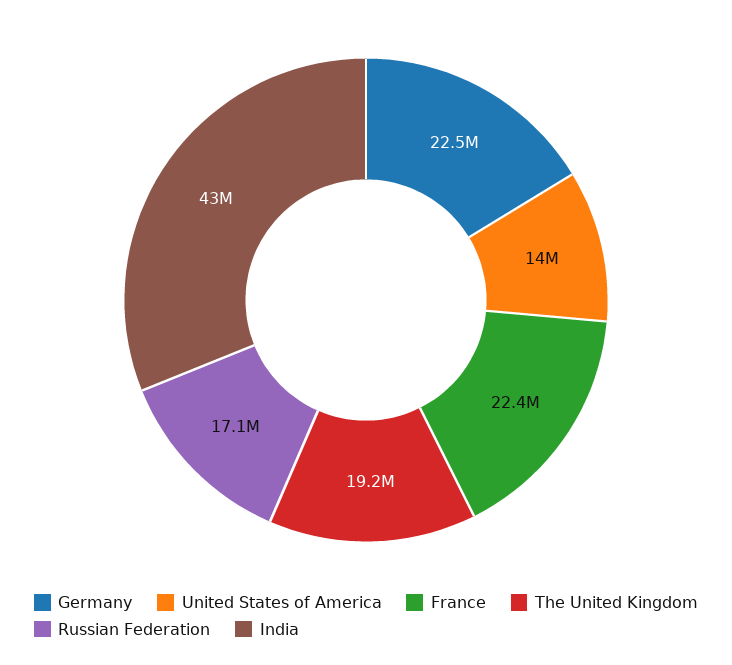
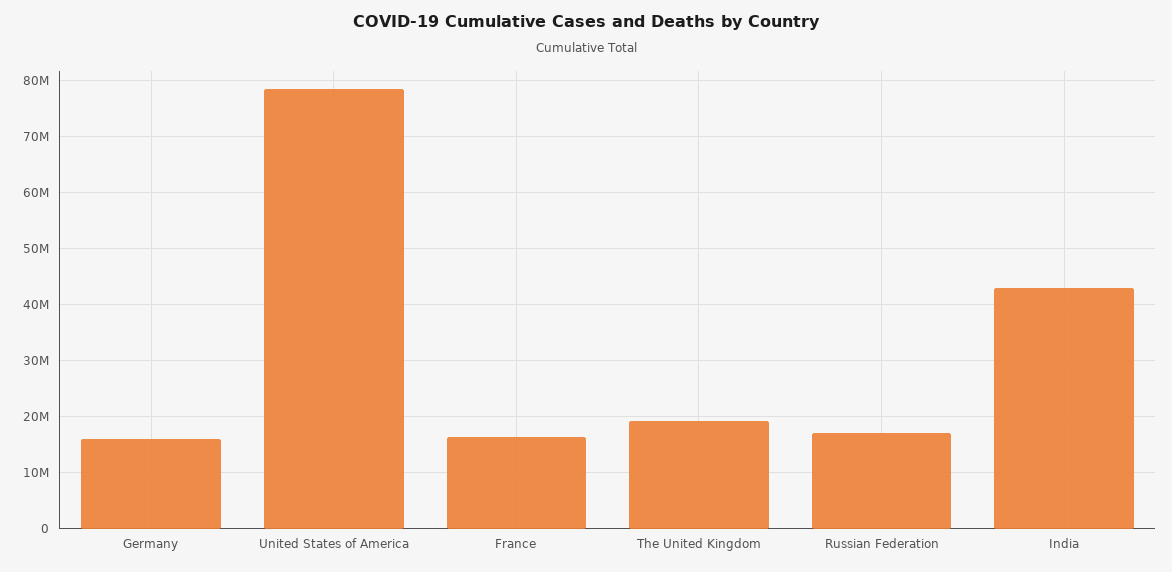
Germany: 22500000 -> 16000000
United States of America: 14000000 -> 78000000
France: 22400000 -> 16000000

